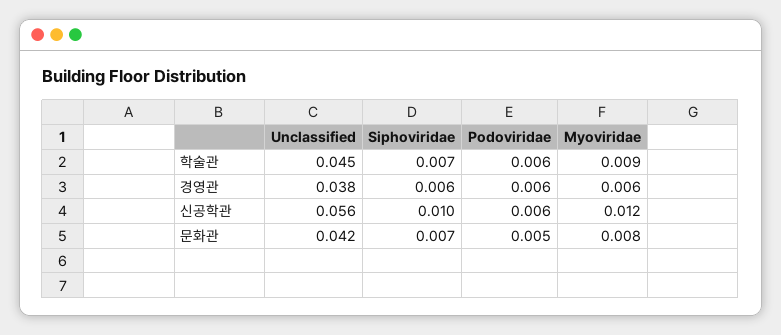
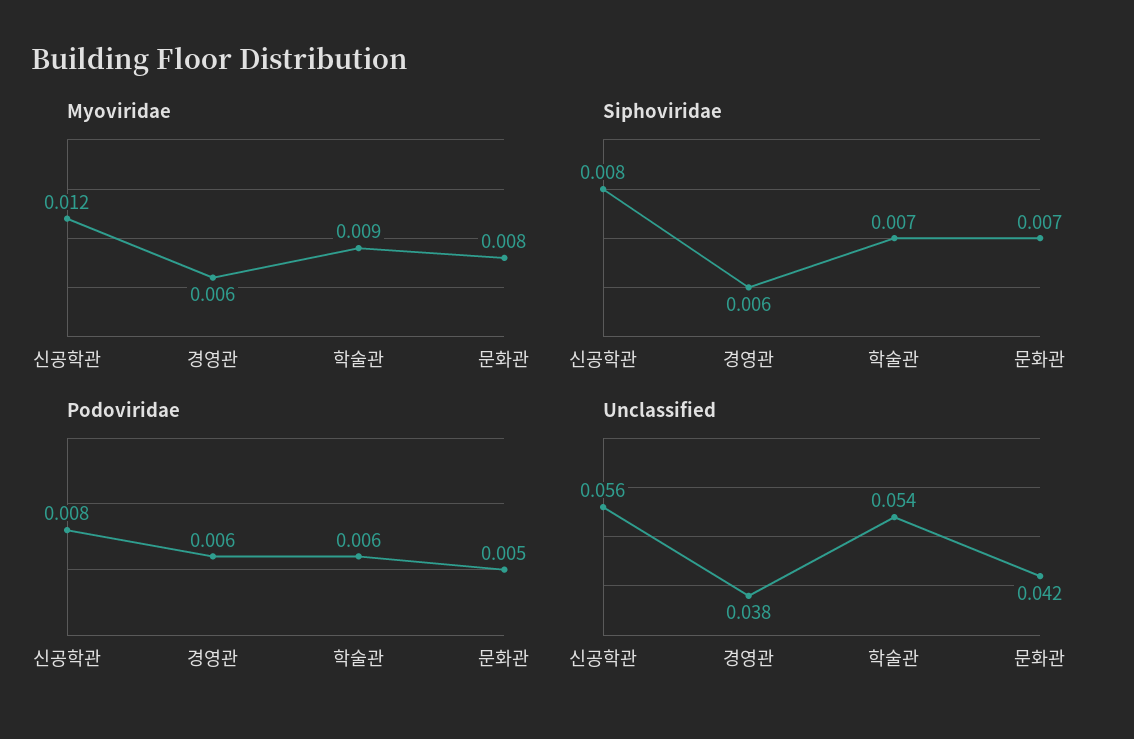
Unclassified, 학술관: 0.045 -> 0.054
Siphoviridae, 신공학관: 0.01 -> 0.008
Podoviridae, 신공학관: 0.006 -> 0.008

